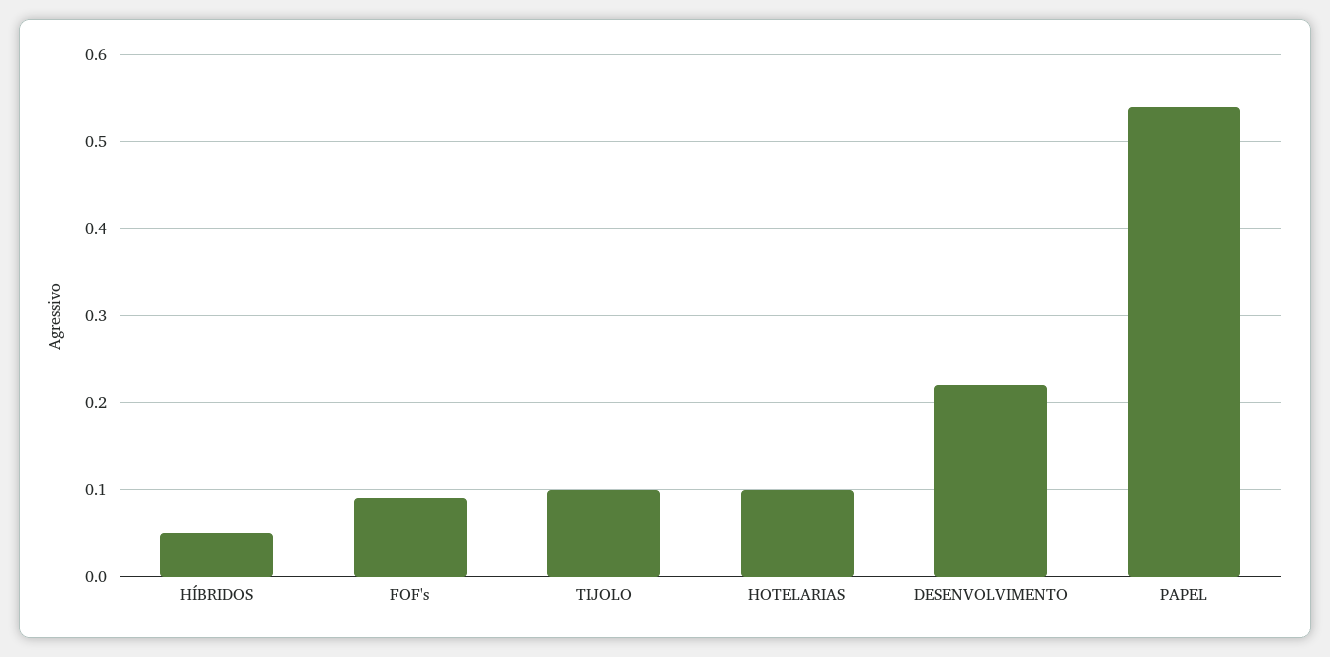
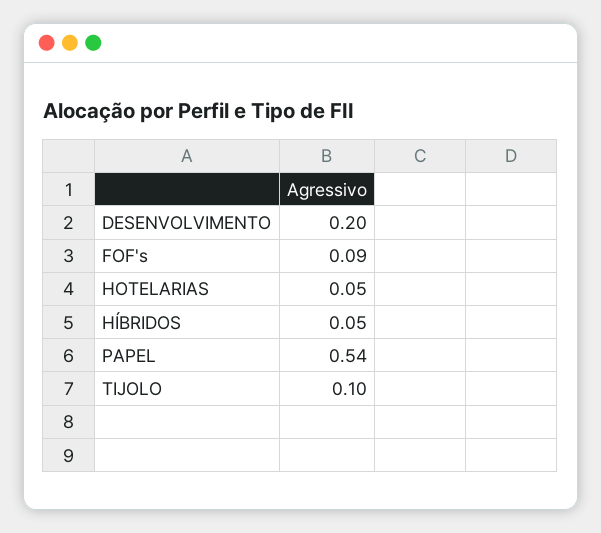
HOTELARIAS: 0.1 -> 0.05
DESENVOLVIMENTO: 0.22 -> 0.2

